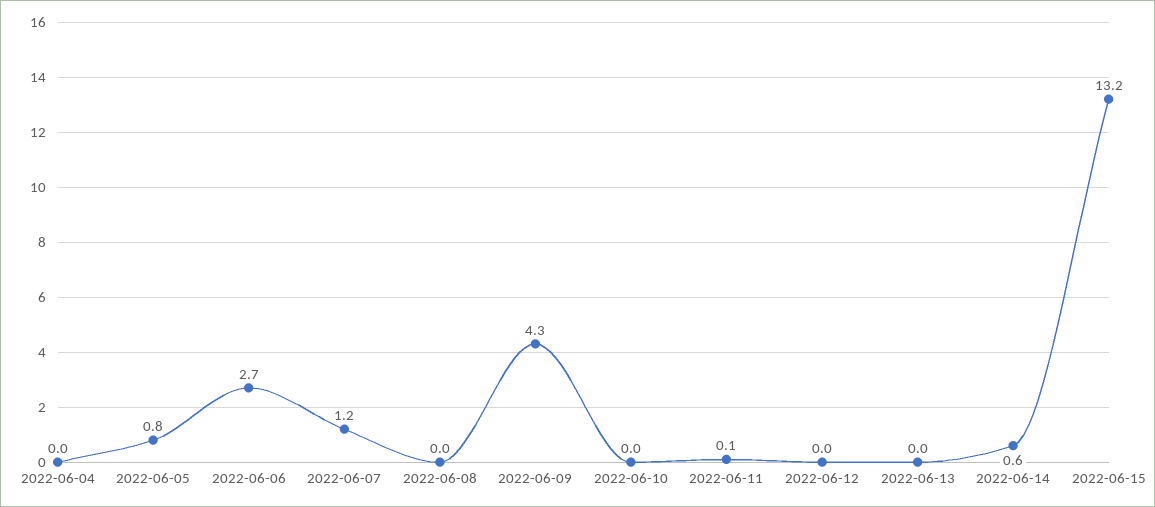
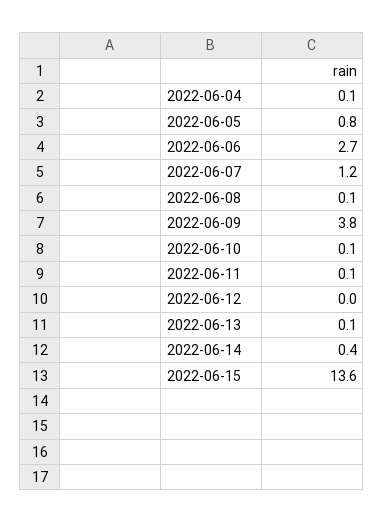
2022-06-04: 0 -> 0.1
2022-06-08: 0 -> 0.1
2022-06-09: 4.3 -> 3.8
2022-06-10: 0 -> 0.1
2022-06-13: 0 -> 0.1
2022-06-14: 0.6 -> 0.4
2022-06-15: 13.2 -> 13.6

